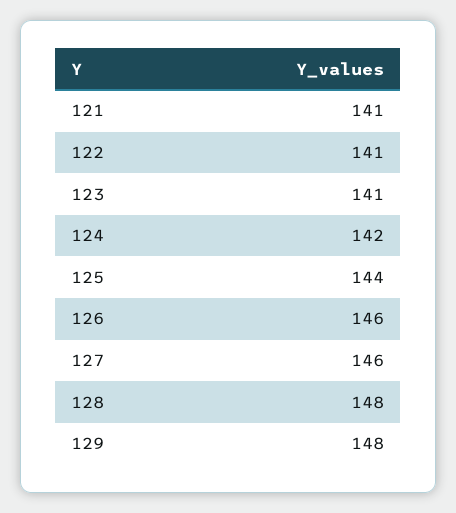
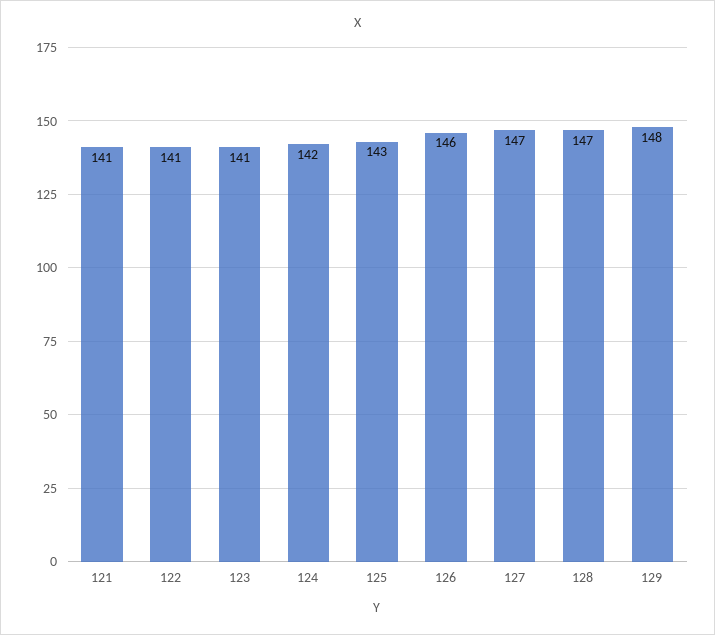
125: 144 -> 143
127: 146 -> 147
128: 148 -> 147

